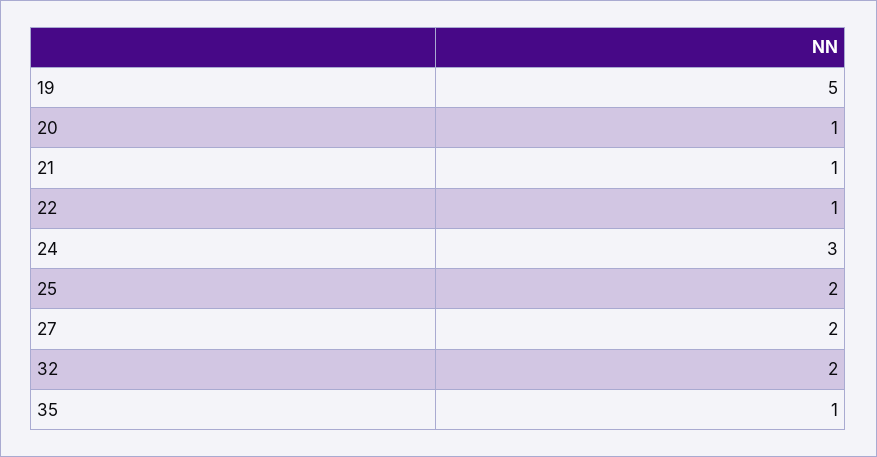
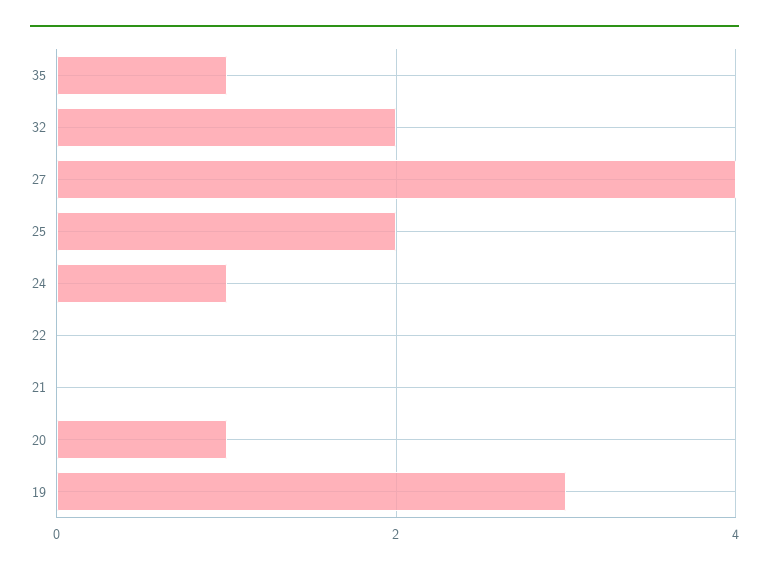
19: 5 -> 3
21: 1 -> 0
22: 1 -> 0
24: 3 -> 1
27: 2 -> 4

